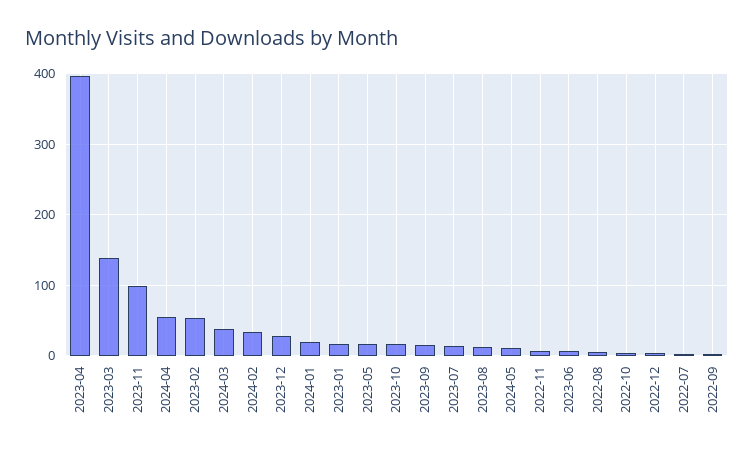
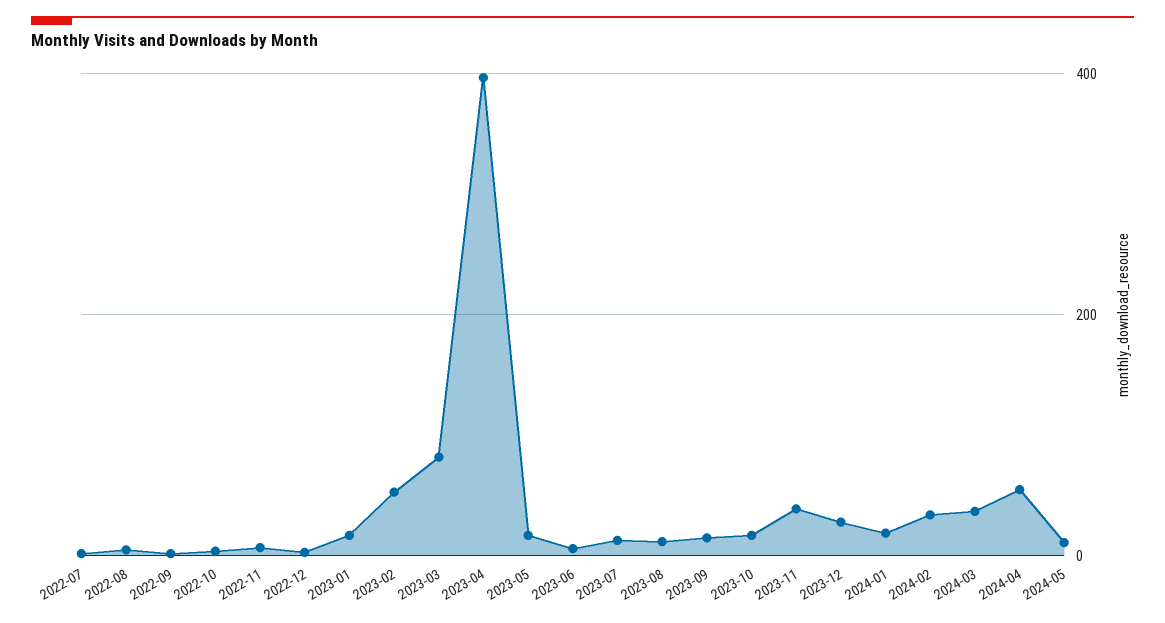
2023-03: 140 -> 80
2023-11: 100 -> 40

